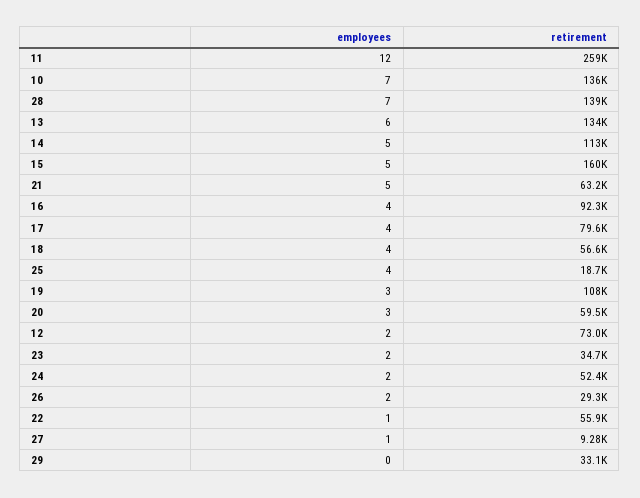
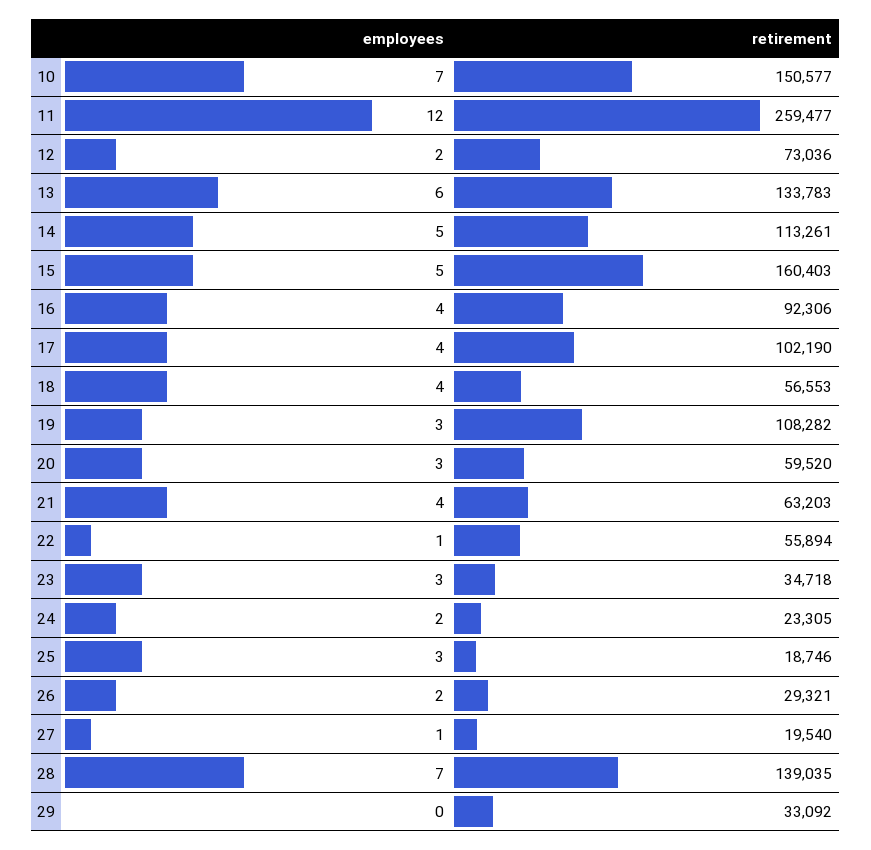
retirement, 10: 136000 -> 150577
employees, 21: 5 -> 4
retirement, 17: 79600 -> 102190
employees, 25: 4 -> 3
employees, 23: 2 -> 3
retirement, 24: 52400 -> 23305
retirement, 27: 9280 -> 19540

